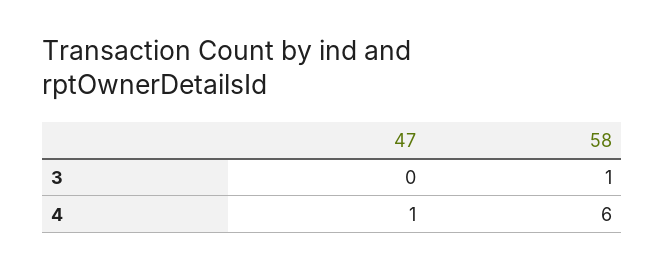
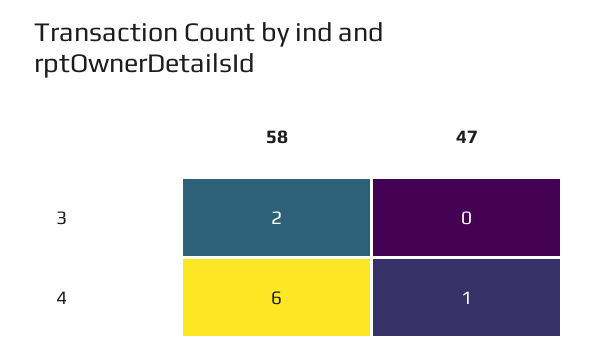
58, 3: 1 -> 2

